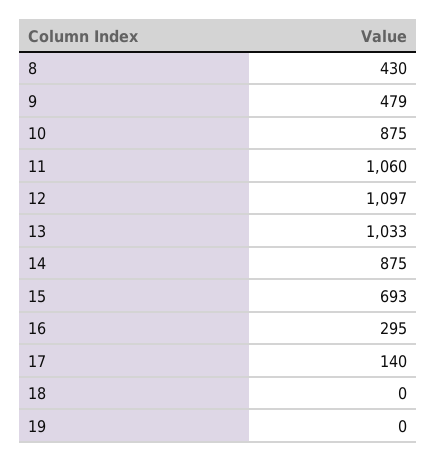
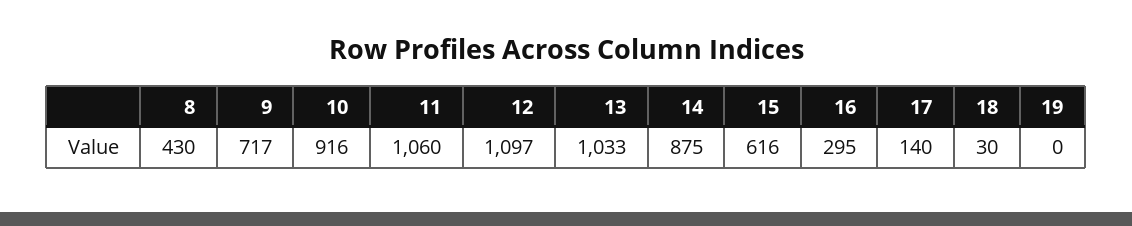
9: 479 -> 717
10: 875 -> 916
15: 693 -> 616
18: 0 -> 30

